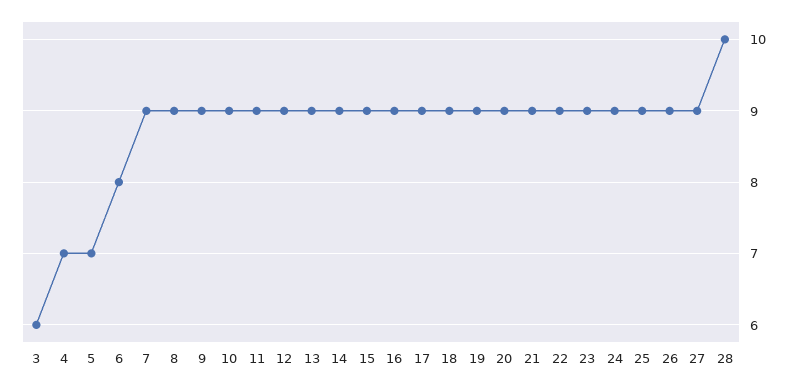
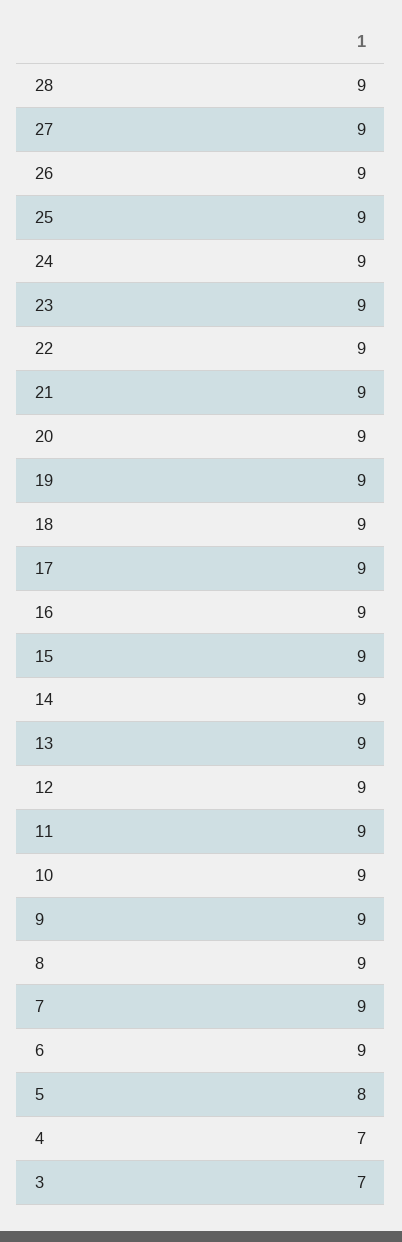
3: 6 -> 7
5: 7 -> 8
6: 8 -> 9
28: 10 -> 9

